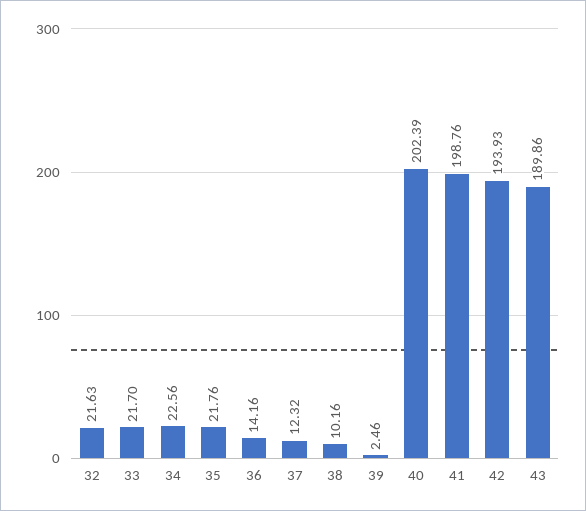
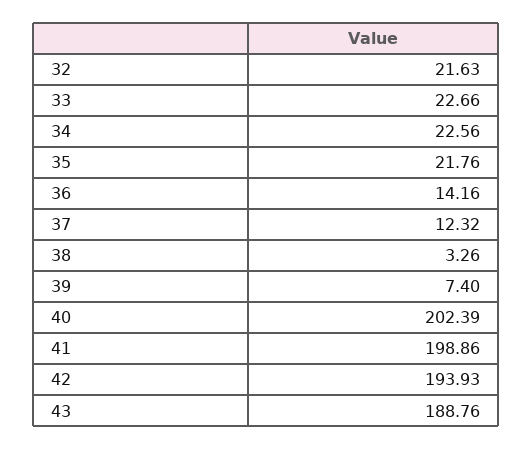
33: 21.7 -> 22.66
38: 10.16 -> 3.26
39: 2.46 -> 7.4
41: 198.76 -> 198.86
43: 189.86 -> 188.76

